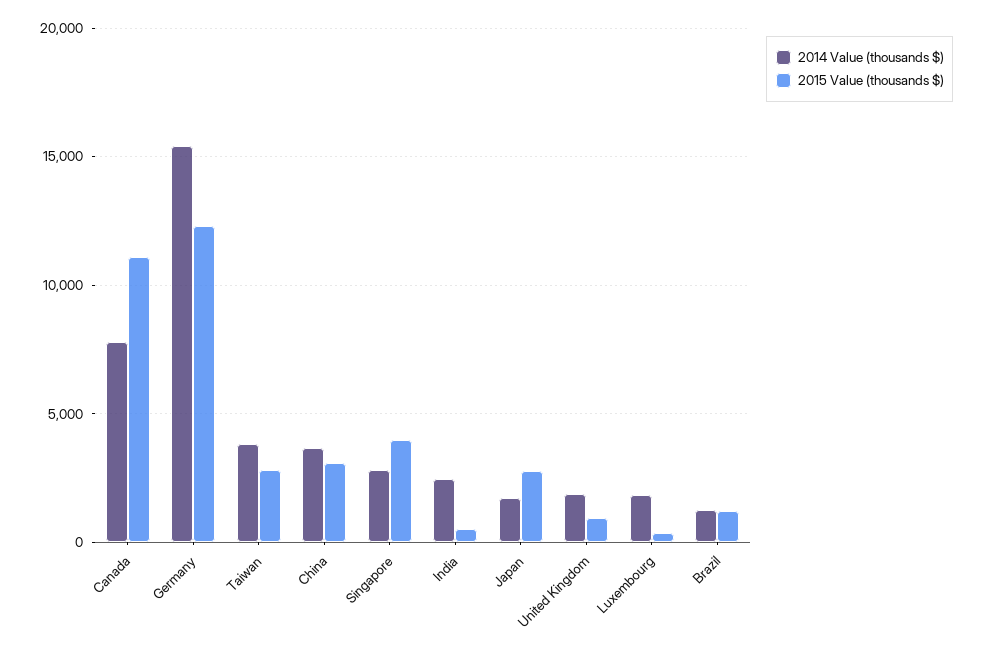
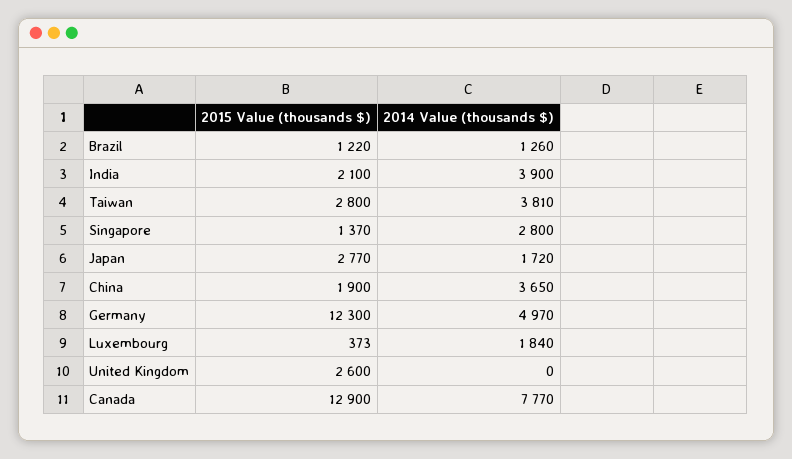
2015 Value (thousands $), Canada: 11000 -> 12900
2014 Value (thousands $), Germany: 15500 -> 4970
2015 Value (thousands $), China: 3000 -> 1900
2015 Value (thousands $), Singapore: 4000 -> 1370
2014 Value (thousands $), India: 2500 -> 3900
2015 Value (thousands $), India: 500 -> 2100
2014 Value (thousands $), United Kingdom: 2000 -> 0
2015 Value (thousands $), United Kingdom: 1000 -> 2600

